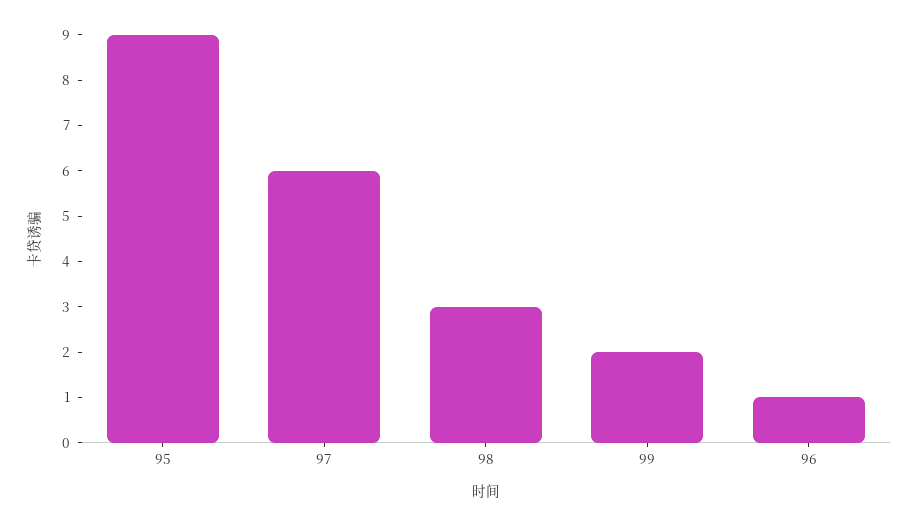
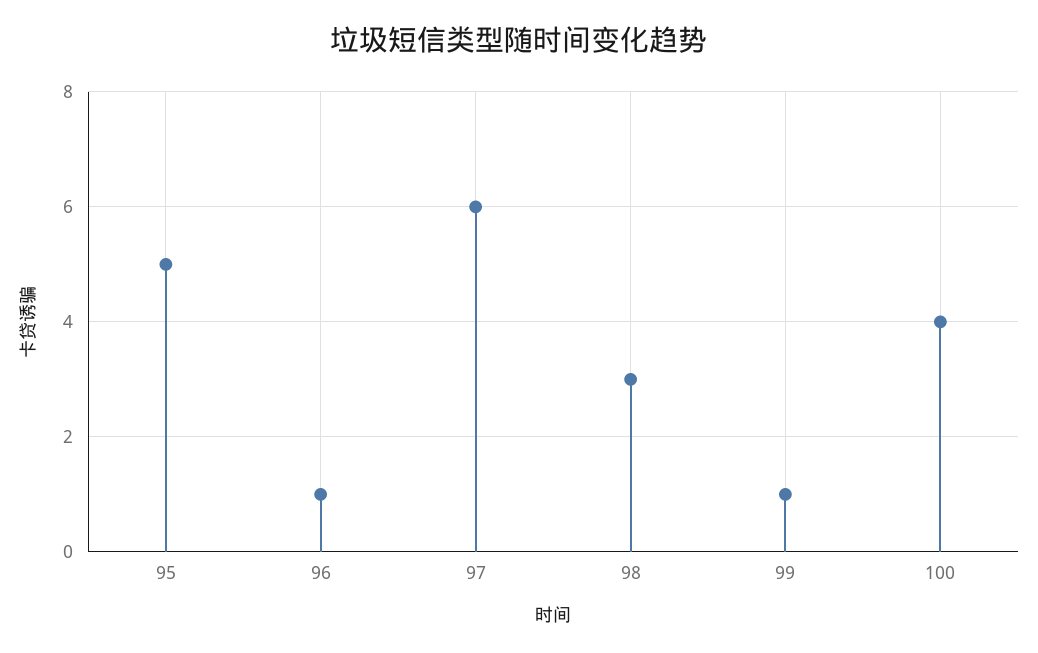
95: 9 -> 5
99: 2 -> 1
100: none -> 4

